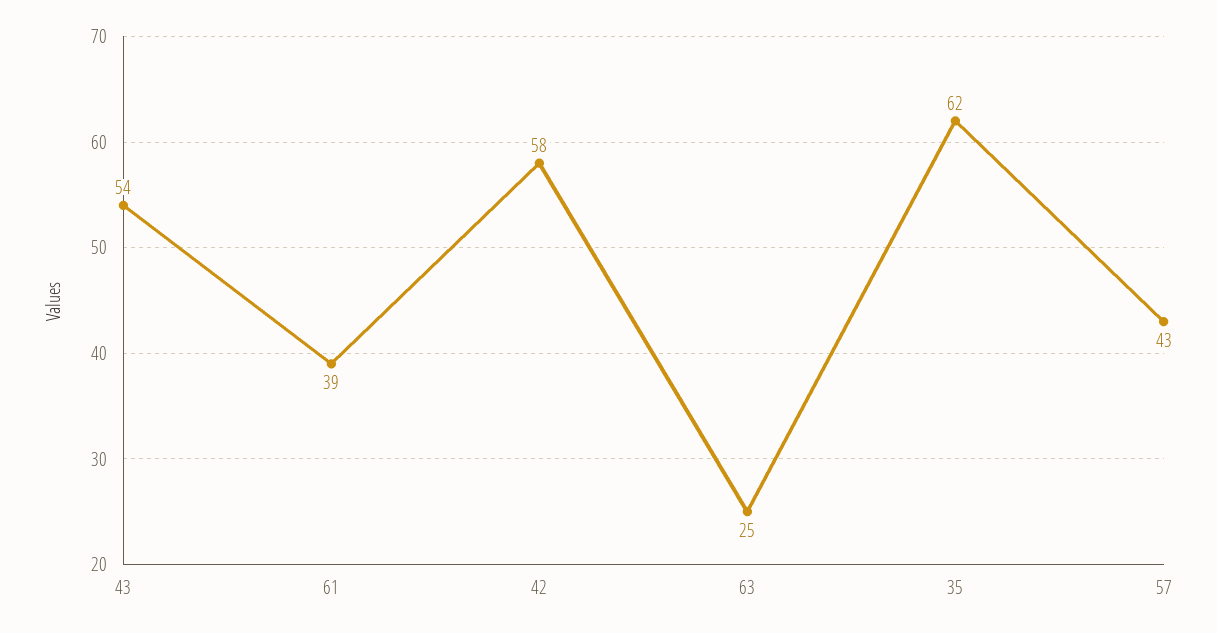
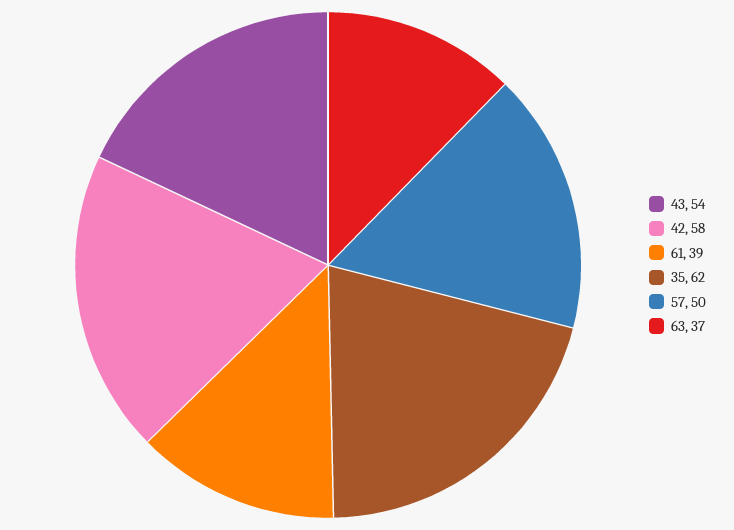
63: 25 -> 37
57: 43 -> 50

